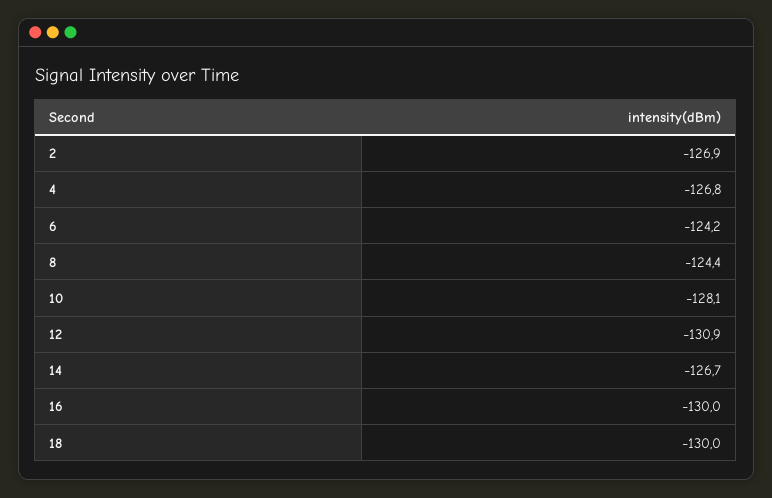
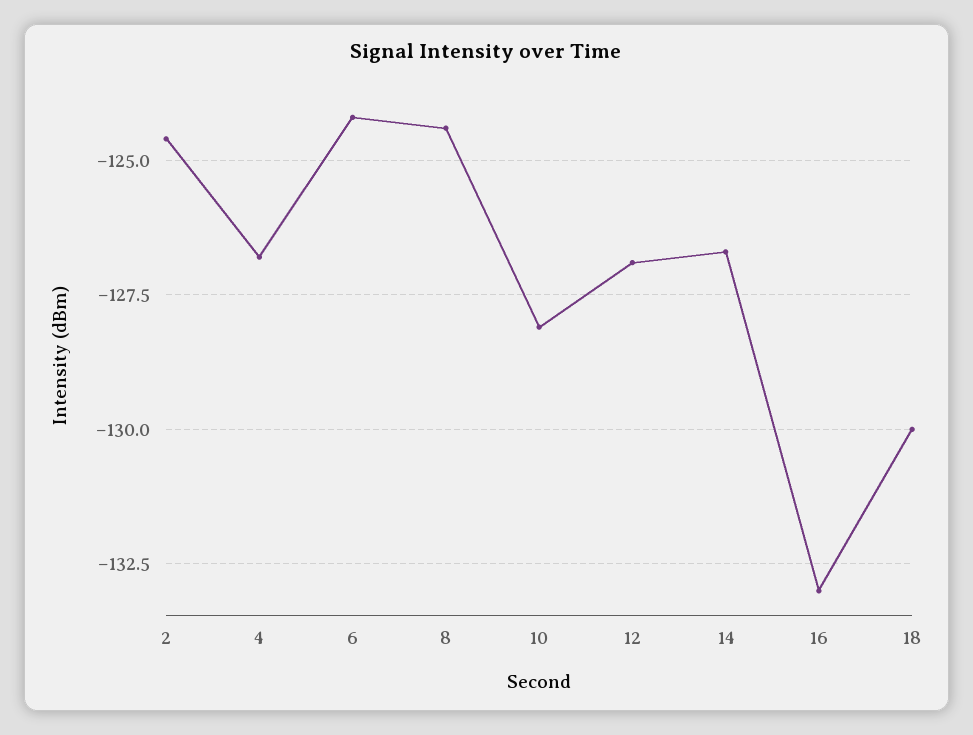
2: -126.9 -> -124.5
12: -130.9 -> -127
16: -130 -> -133

